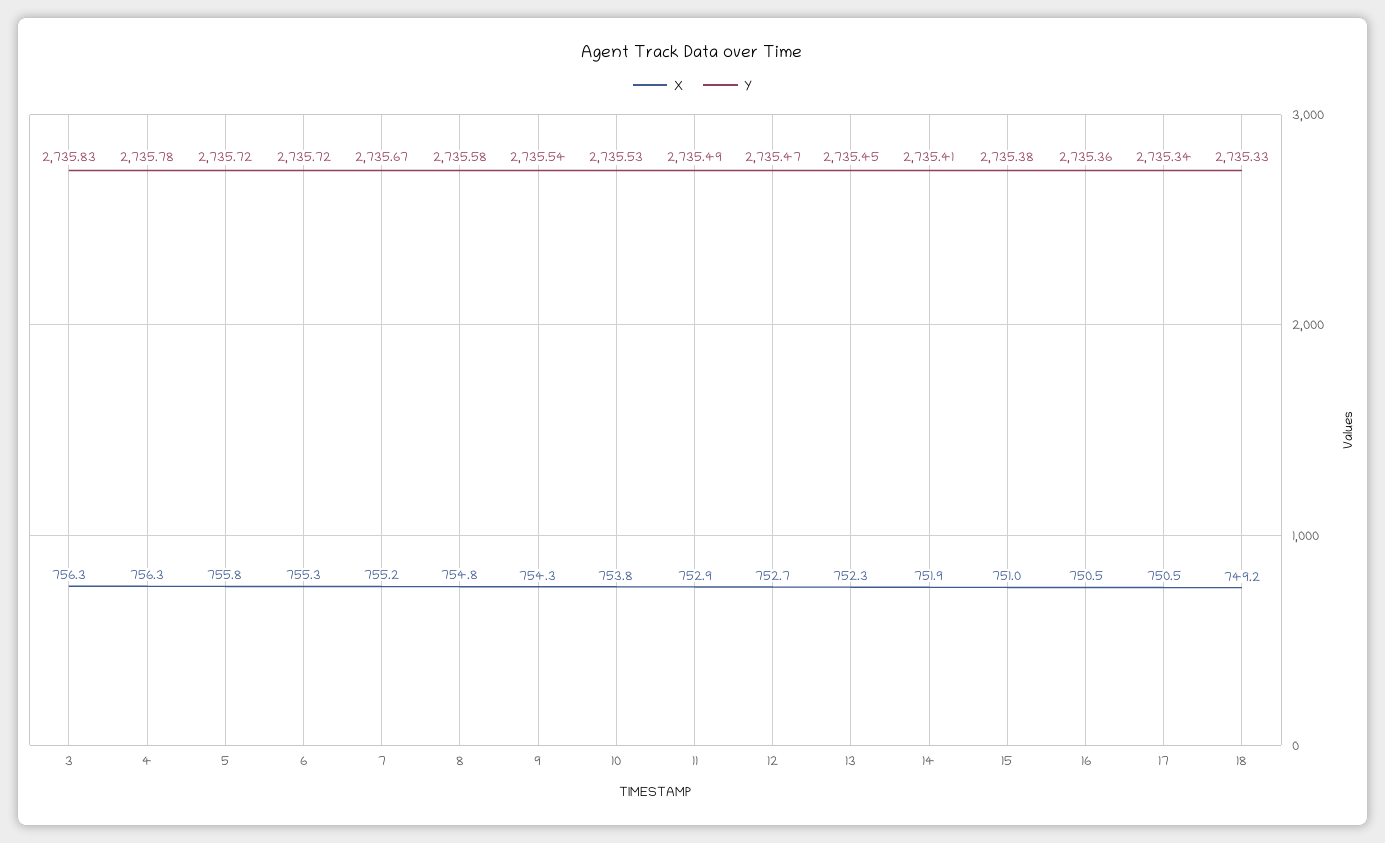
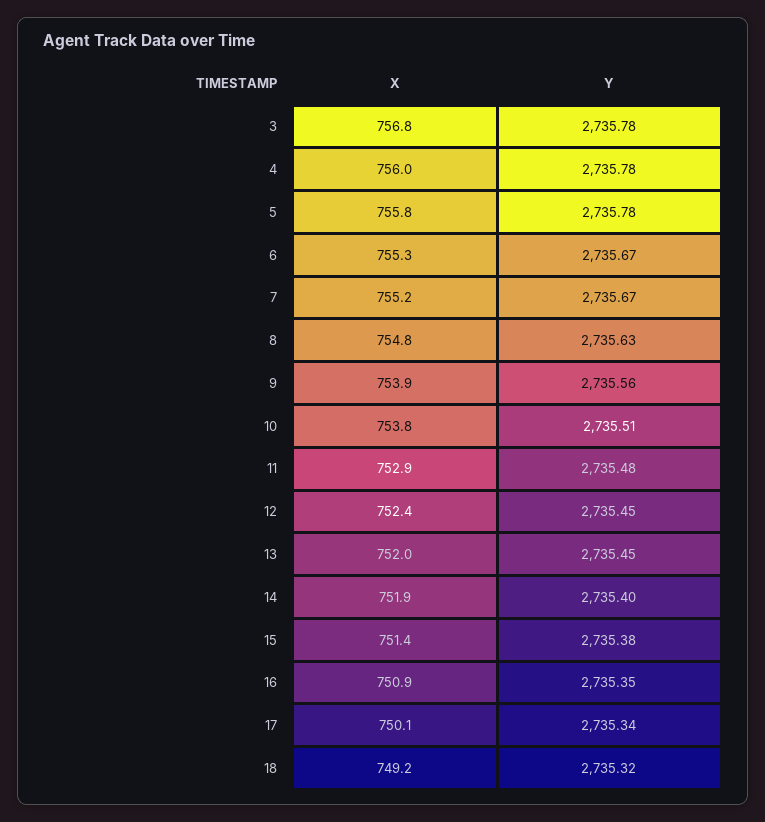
X, 3: 756.3 -> 756.8
Y, 3: 2735.83 -> 2735.78
X, 4: 756.3 -> 756
Y, 5: 2735.72 -> 2735.78
Y, 6: 2735.72 -> 2735.67
Y, 8: 2735.58 -> 2735.63
X, 9: 754.3 -> 753.9
Y, 9: 2735.54 -> 2735.56
Y, 10: 2735.53 -> 2735.51
Y, 11: 2735.49 -> 2735.48
X, 12: 752.7 -> 752.4
Y, 12: 2735.47 -> 2735.45
X, 13: 752.3 -> 752
Y, 14: 2735.41 -> 2735.4
X, 15: 751 -> 751.4
X, 16: 750.5 -> 750.9
Y, 16: 2735.36 -> 2735.35
X, 17: 750.5 -> 750.1
Y, 18: 2735.33 -> 2735.32

